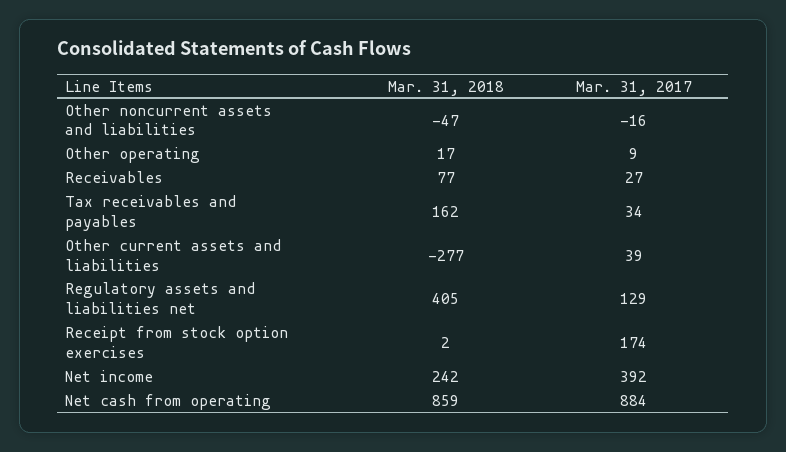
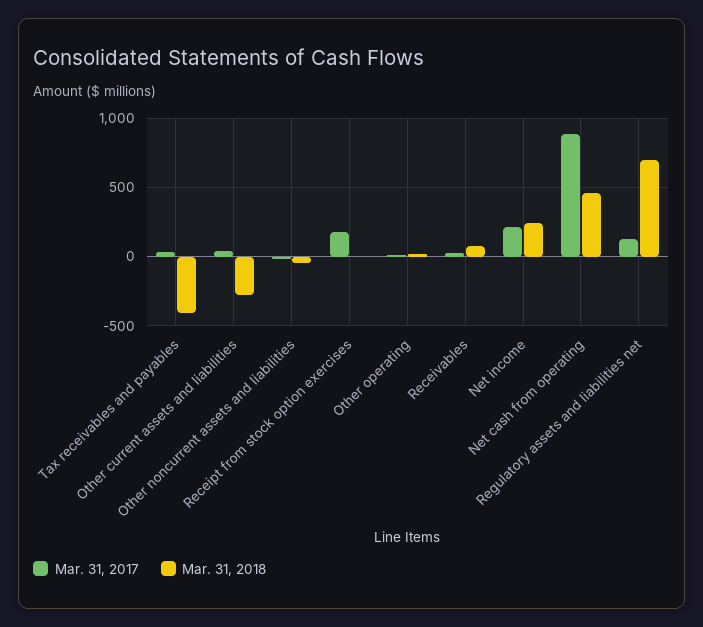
Mar. 31, 2018, Tax receivables and payables: 162 -> -400
Mar. 31, 2018, Regulatory assets and liabilities net: 405 -> 700
Mar. 31, 2017, Net income: 392 -> 200
Mar. 31, 2018, Net cash from operating: 859 -> 450

